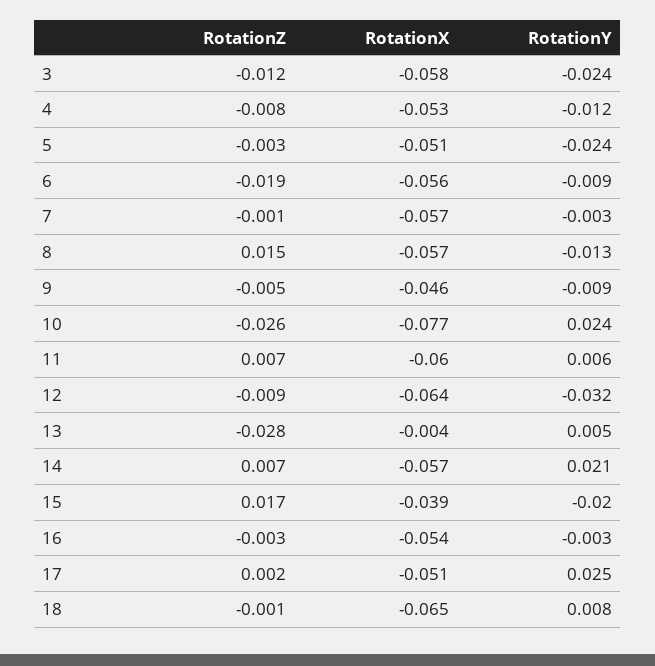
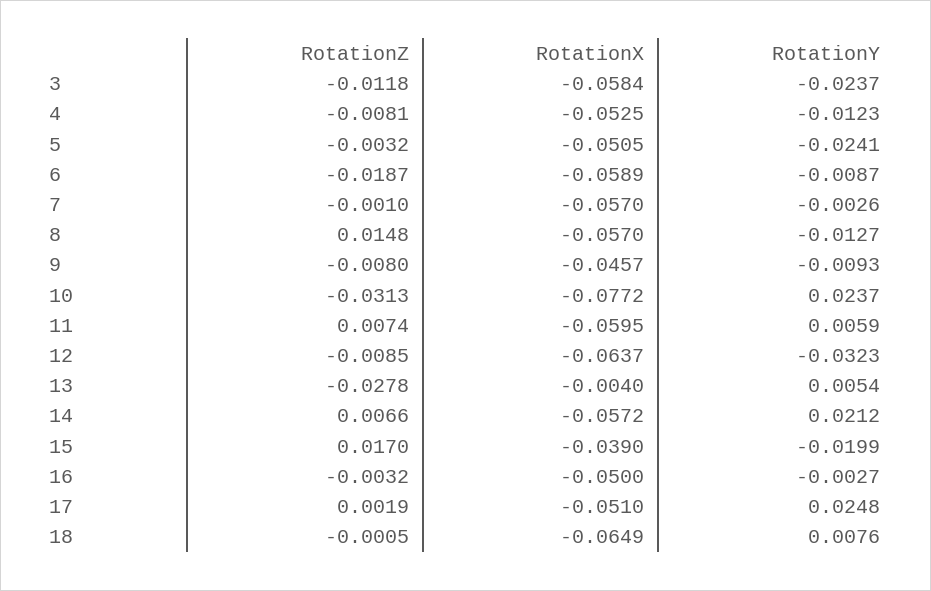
RotationX, 6: -0.056 -> -0.0589
RotationZ, 9: -0.005 -> -0.008
RotationZ, 10: -0.026 -> -0.0313
RotationX, 16: -0.054 -> -0.05

